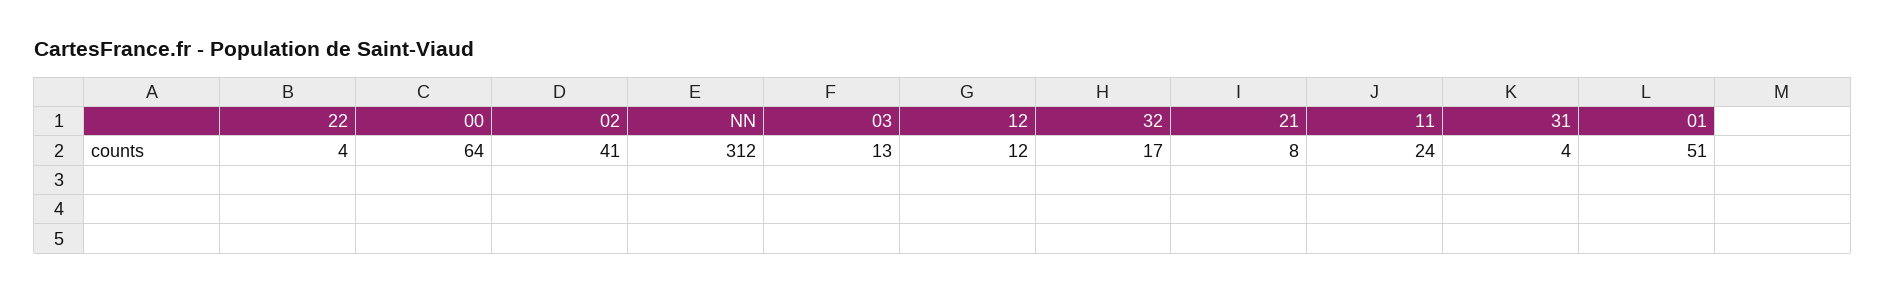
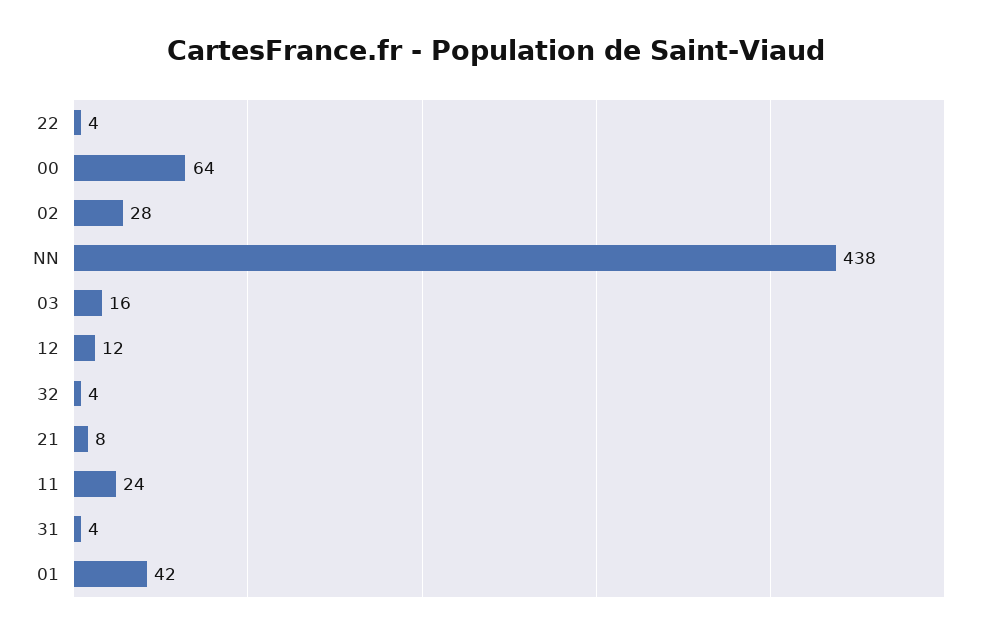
02: 41 -> 28
NN: 312 -> 438
03: 13 -> 16
32: 17 -> 4
01: 51 -> 42

